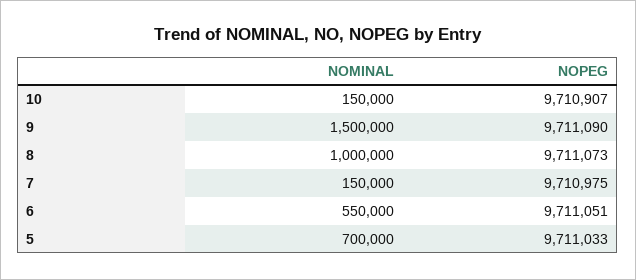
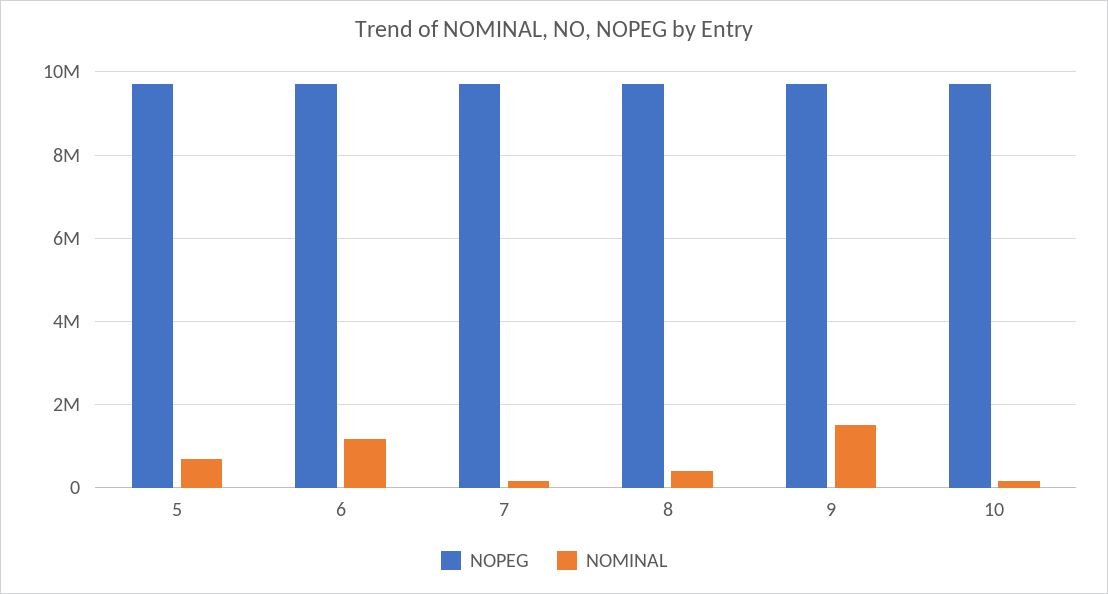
NOMINAL, 8: 1000000 -> 400000
NOMINAL, 6: 550000 -> 1200000

